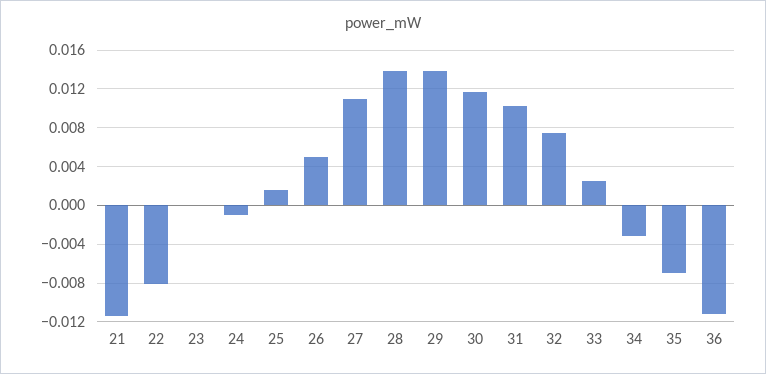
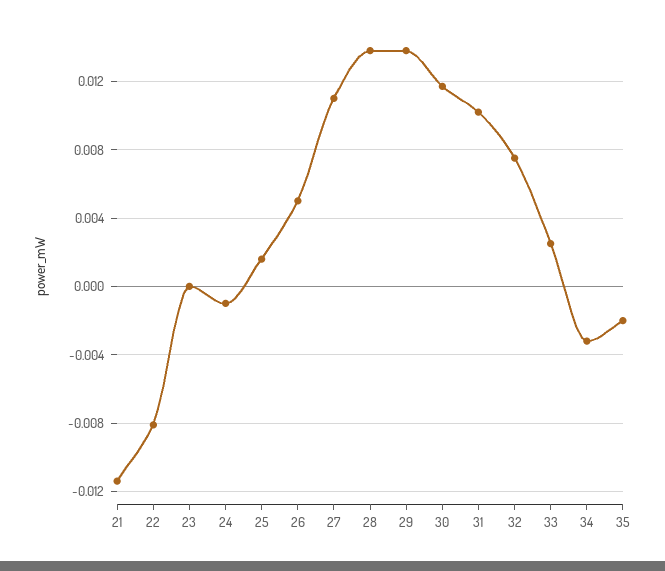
35: -0.007 -> -0.002
36: -0.011 -> none

